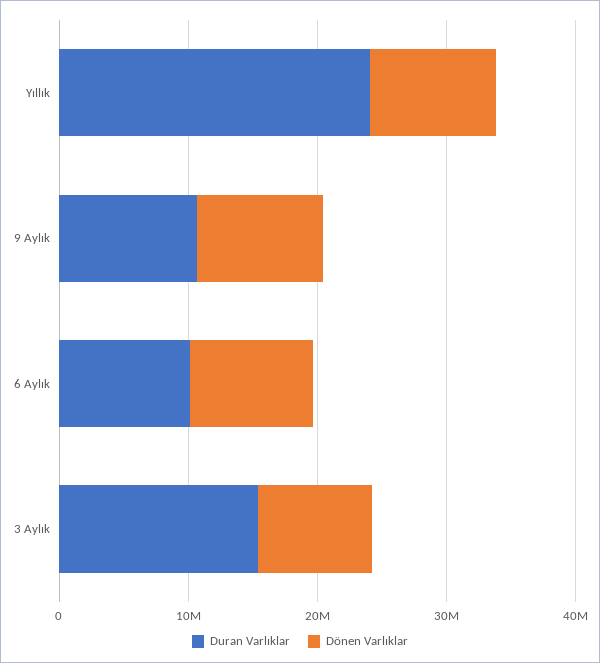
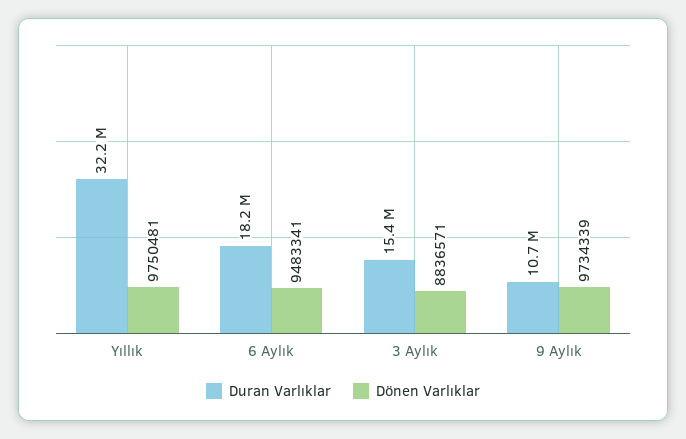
Duran Varlıklar, Yıllık: 24000000 -> 32200000
Duran Varlıklar, 6 Aylık: 10000000 -> 18200000

